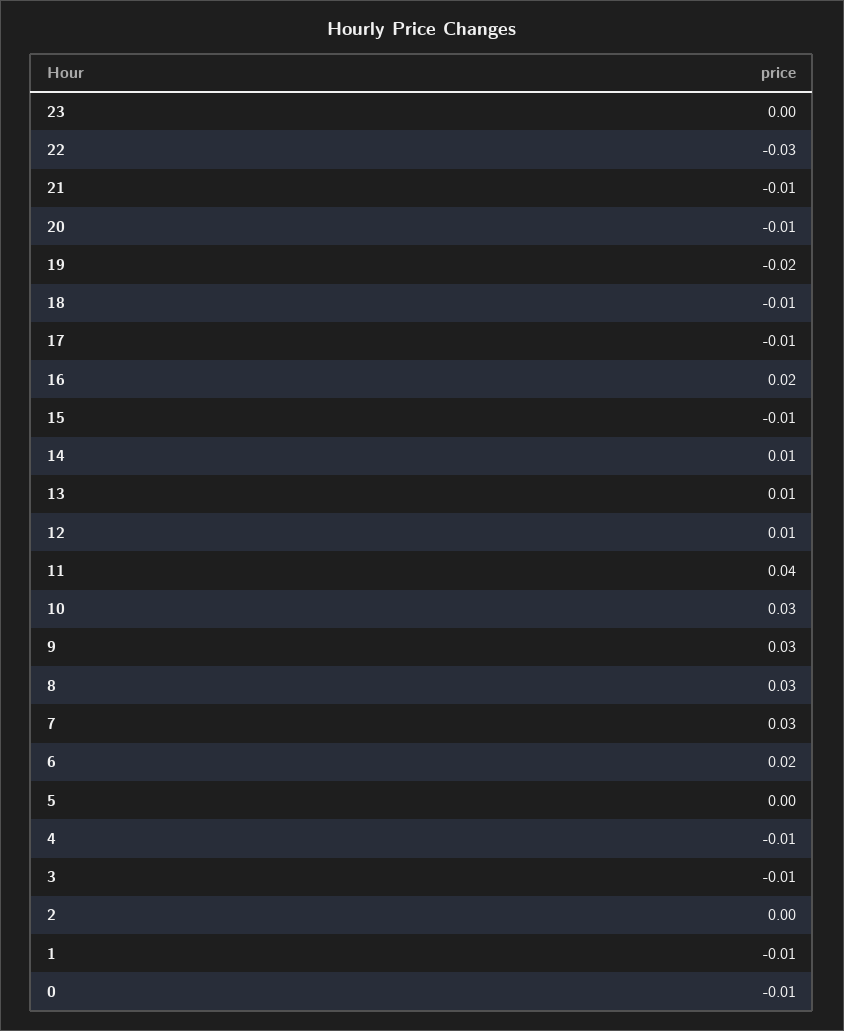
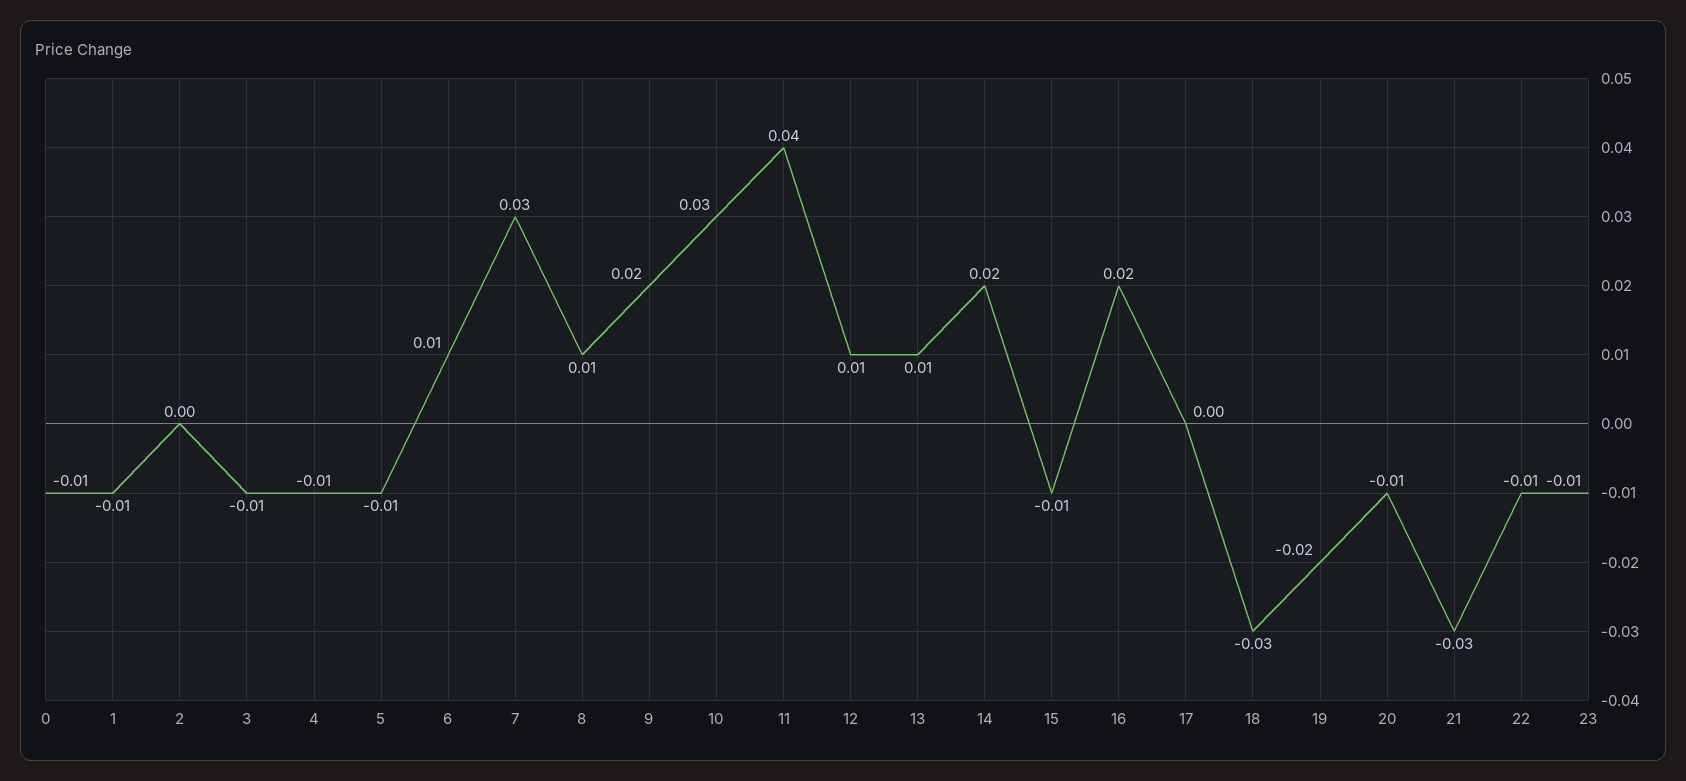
23: 0 -> -0.01
22: -0.03 -> -0.01
21: -0.01 -> -0.03
18: -0.01 -> -0.03
17: -0.01 -> 0
14: 0.01 -> 0.02
9: 0.03 -> 0.02
8: 0.03 -> 0.01
6: 0.02 -> 0.01
5: 0 -> -0.01

